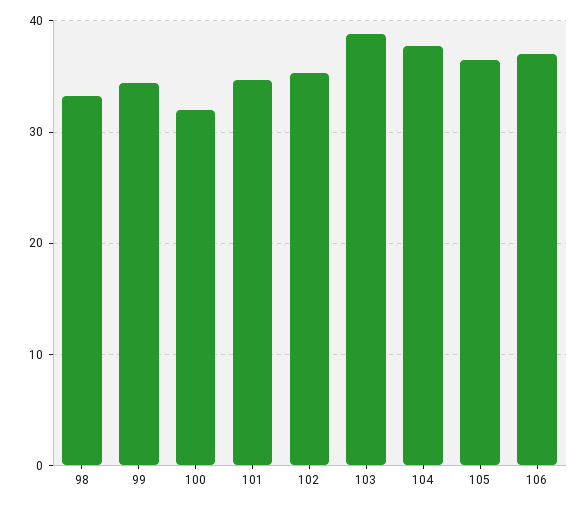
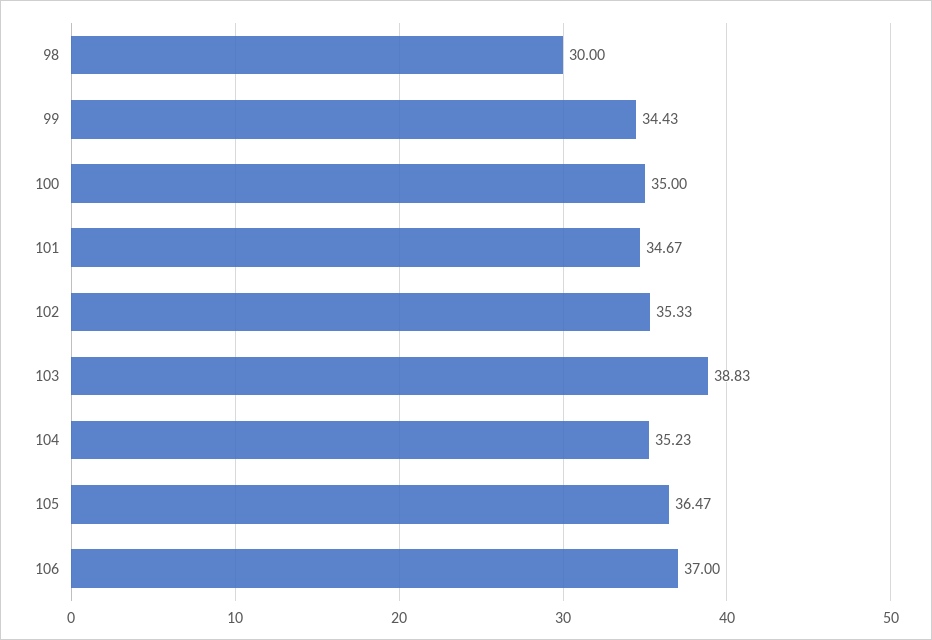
98: 33 -> 30
100: 32 -> 35
104: 38 -> 35.23

